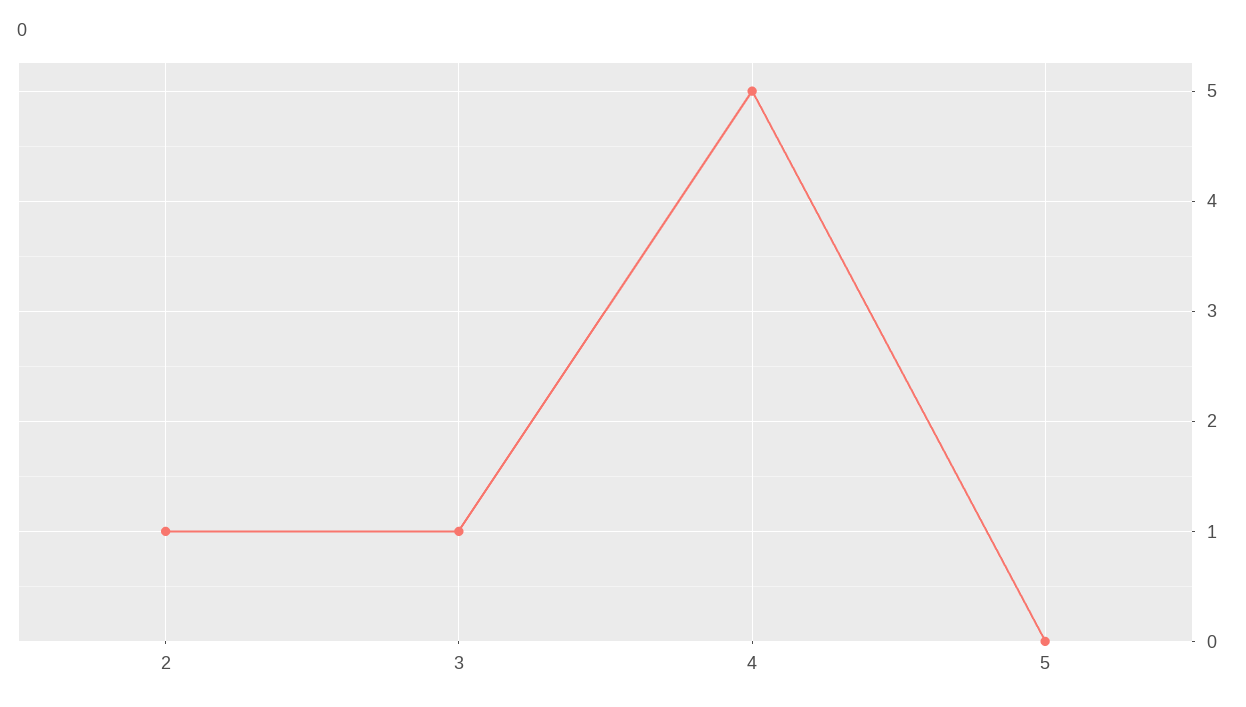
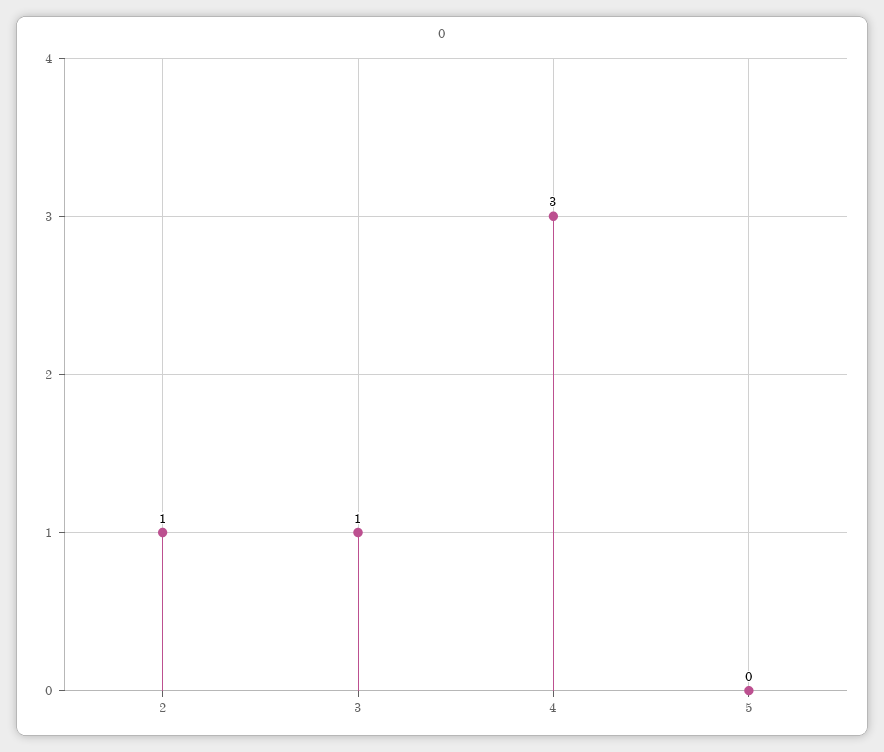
4: 5 -> 3

